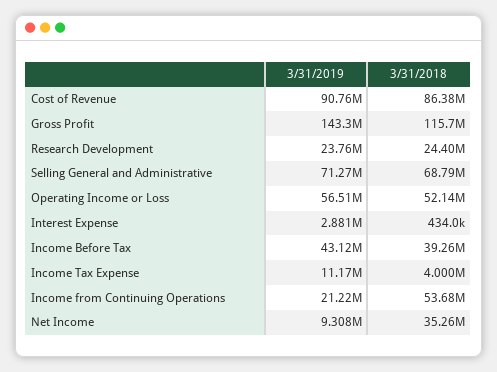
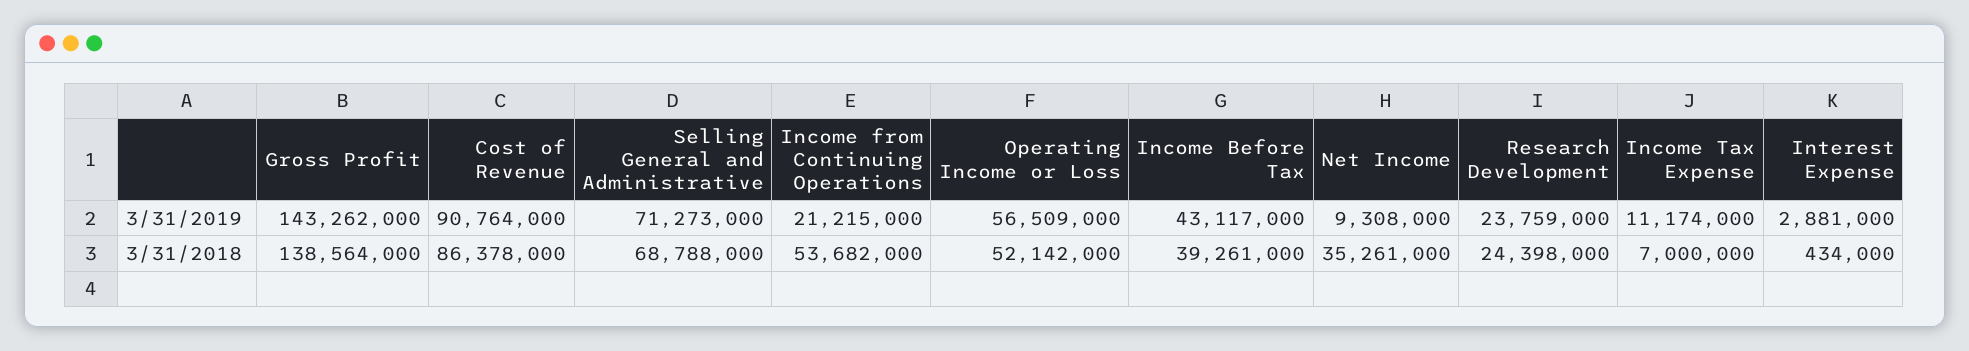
3/31/2018, Gross Profit: 115700000 -> 138564000
3/31/2018, Income Tax Expense: 4000000 -> 7000000

